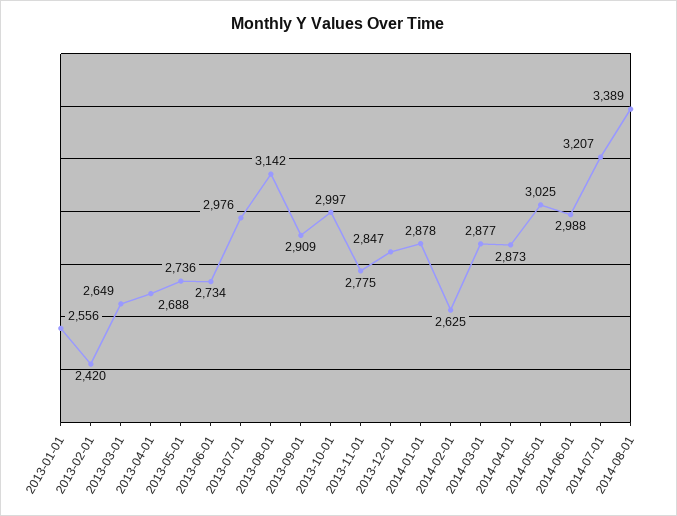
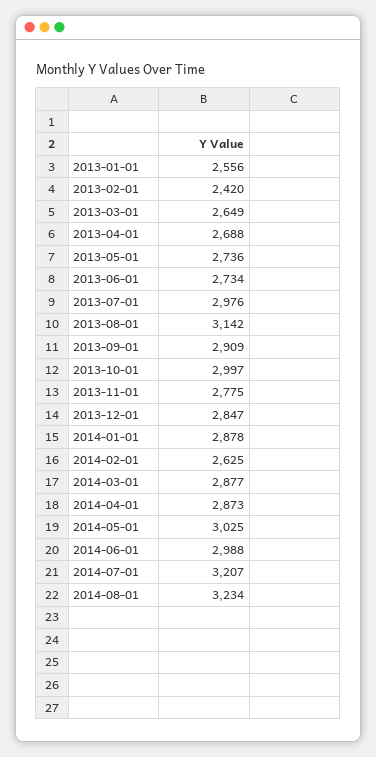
2014-08-01: 3389 -> 3234

